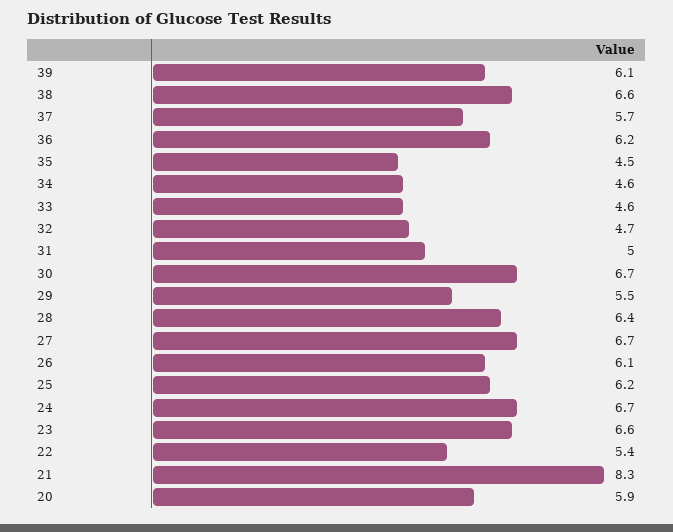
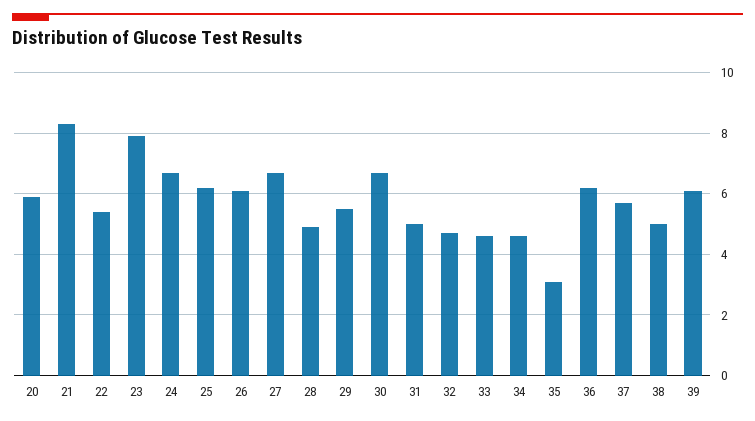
38: 6.6 -> 5
35: 4.5 -> 3
28: 6.4 -> 5
23: 6.6 -> 8

